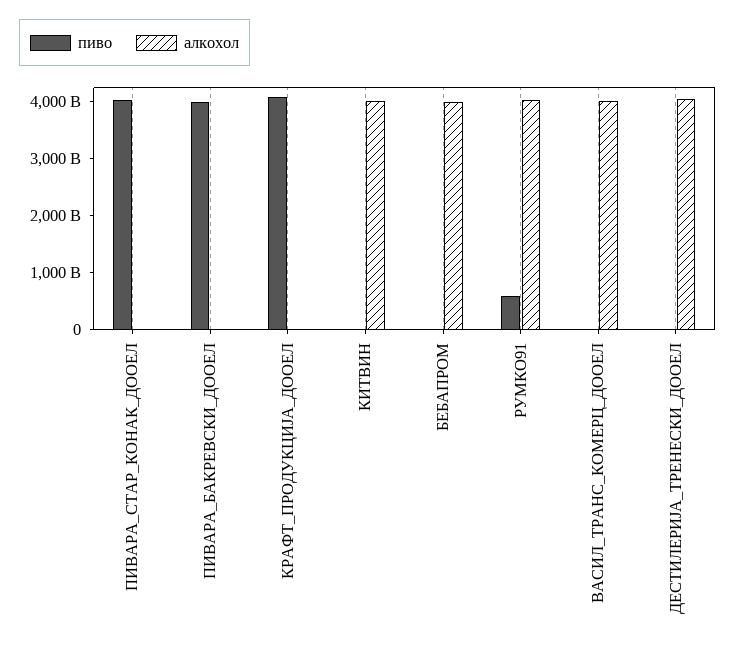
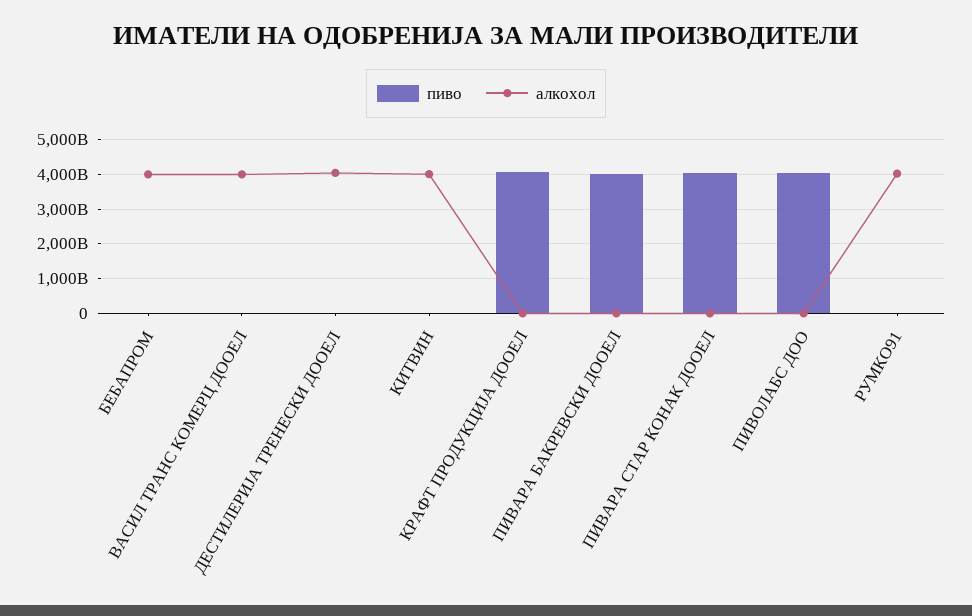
пиво, РУМКО91: 600000000000 -> 0
пиво, ПИВОЛАБС ДОО: none -> 4000000000000
алкохол, ПИВОЛАБС ДОО: none -> 0

